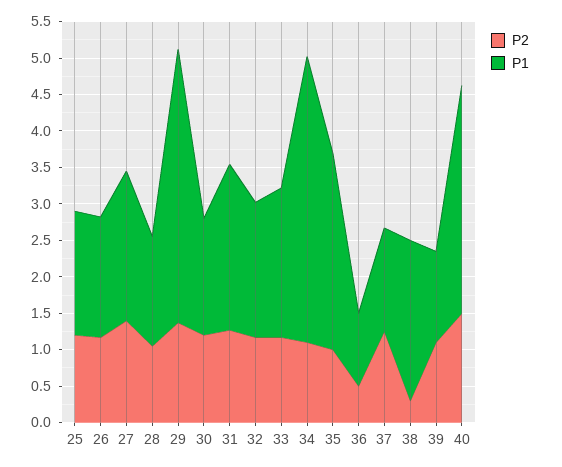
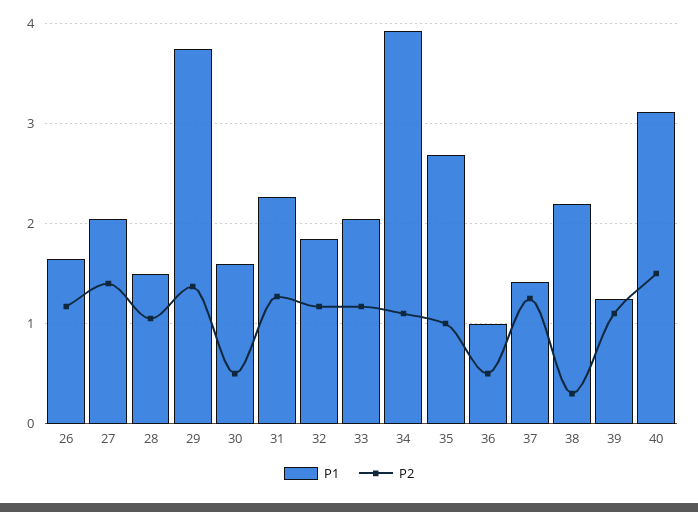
P2, 25: 1.25 -> none
P1, 25: 1.75 -> none
P2, 30: 1.25 -> 0.5

